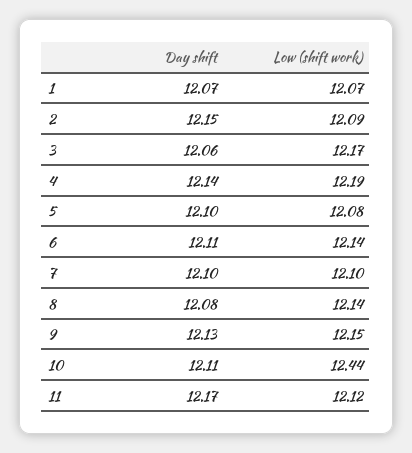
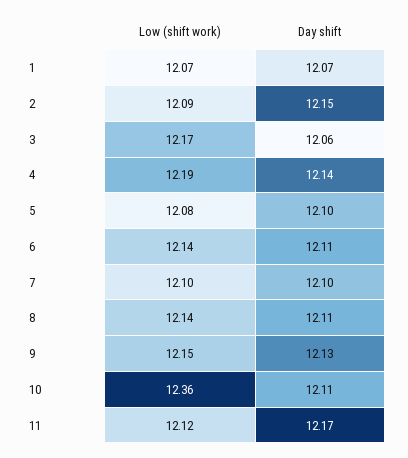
Day shift, 8: 12.08 -> 12.11
Low (shift work), 10: 12.44 -> 12.36

